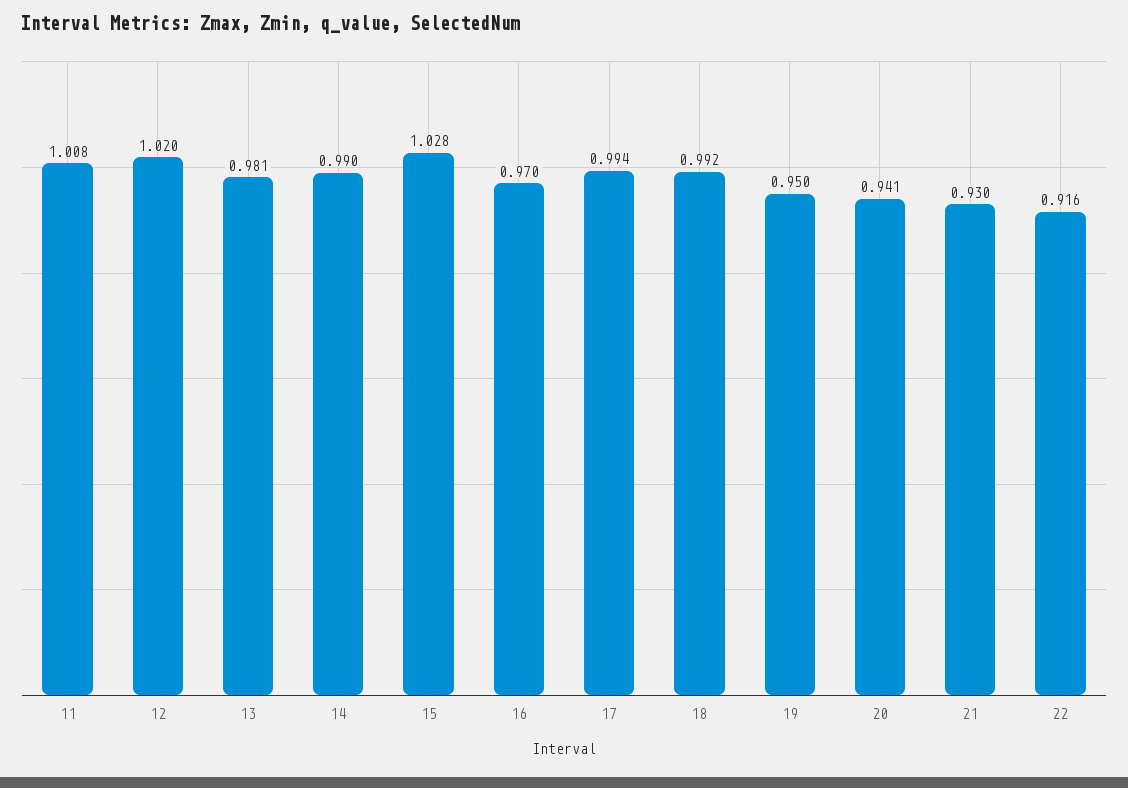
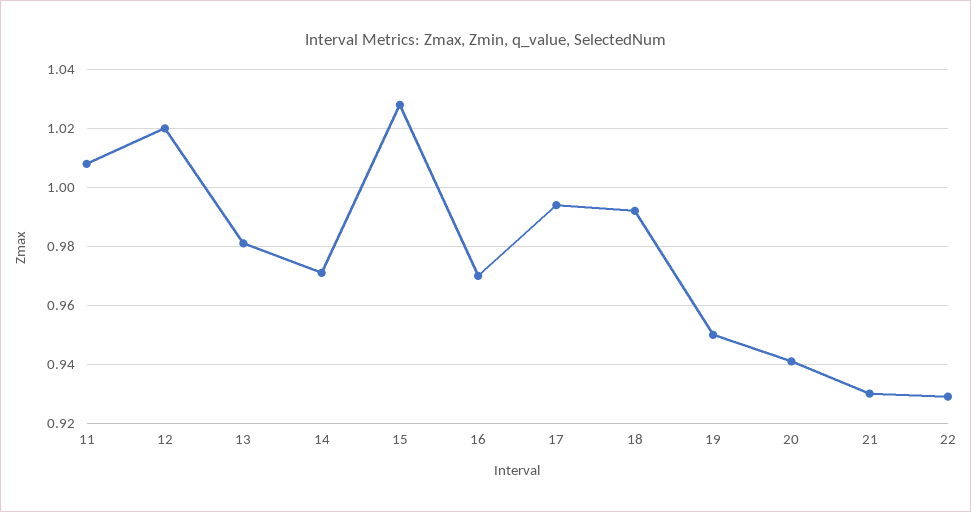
14: 0.99 -> 0.97
22: 0.916 -> 0.93

